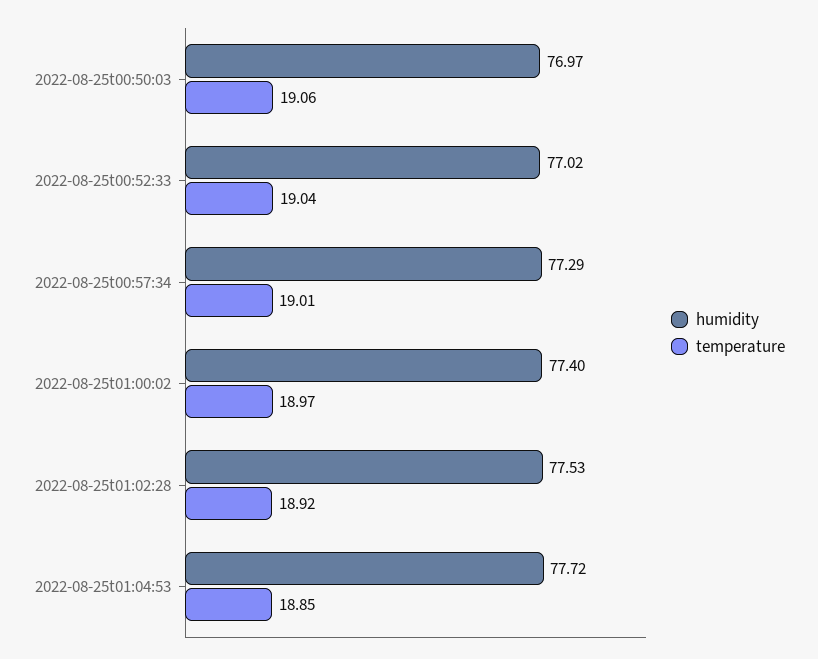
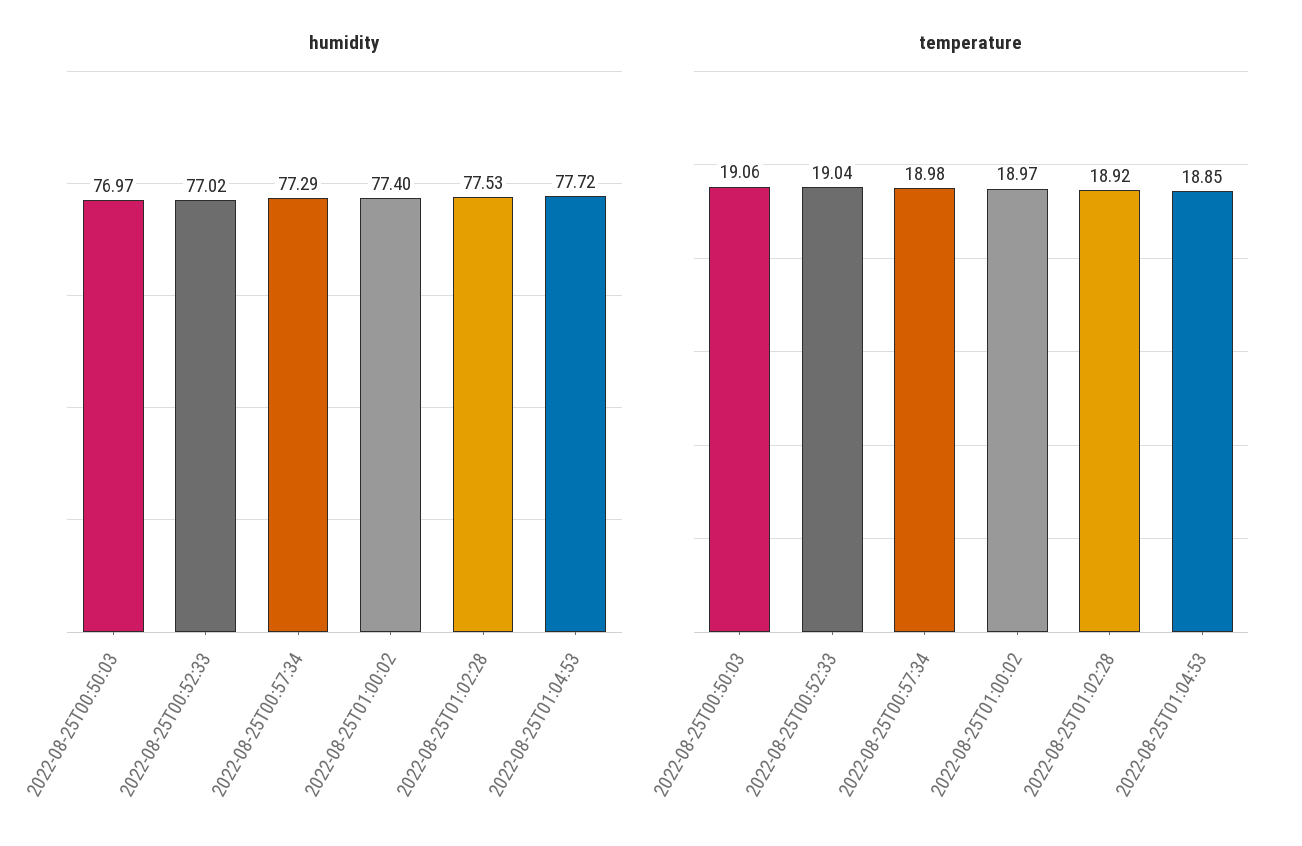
temperature, 2022-08-25t00:57:34: 19.01 -> 18.98

